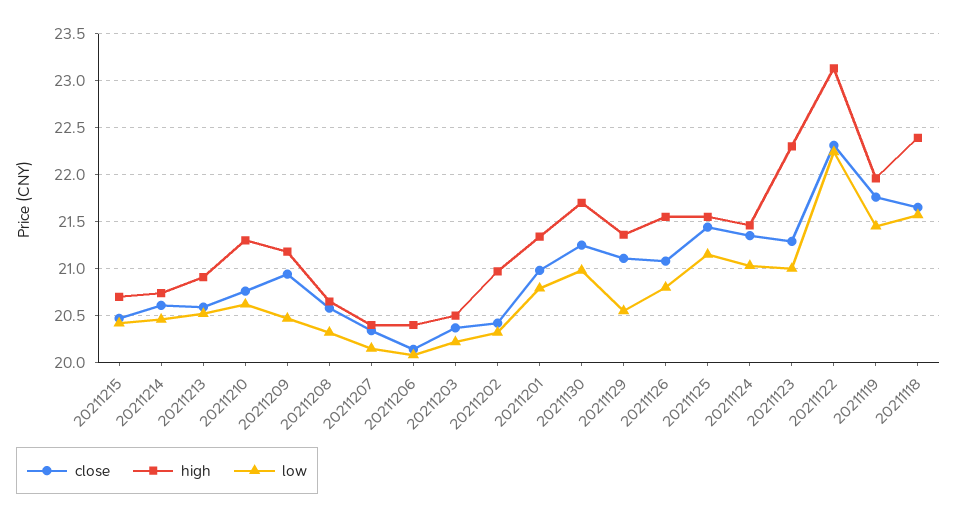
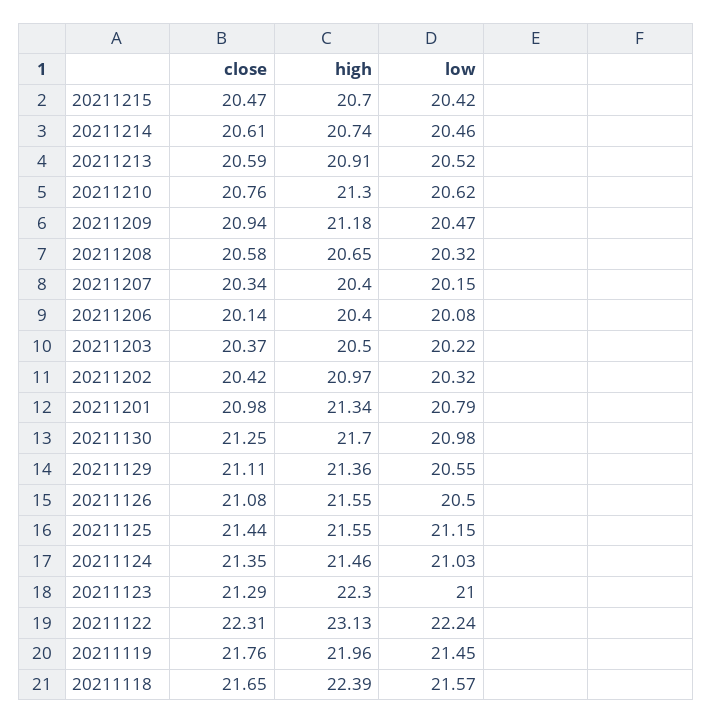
low, 20211126: 20.8 -> 20.5

